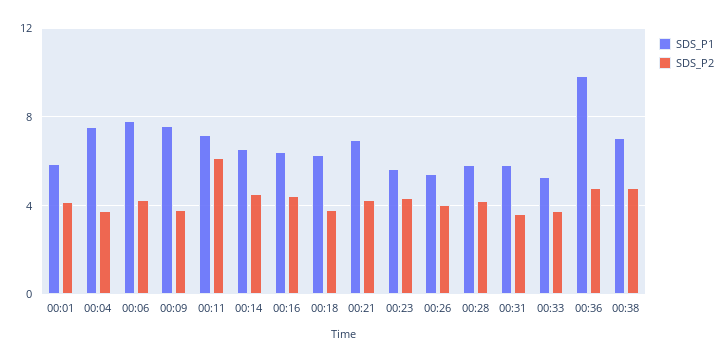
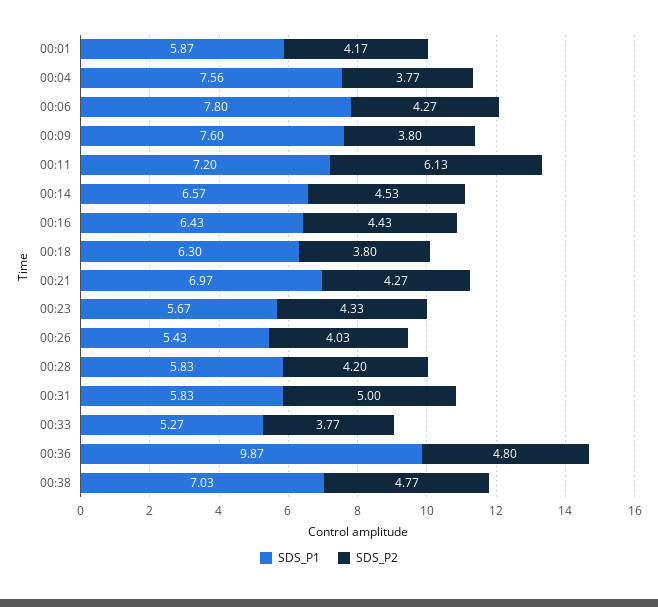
SDS_P2, 00:31: 3.5 -> 5

